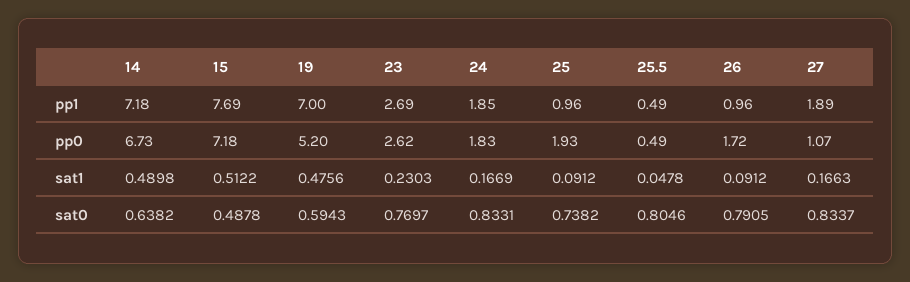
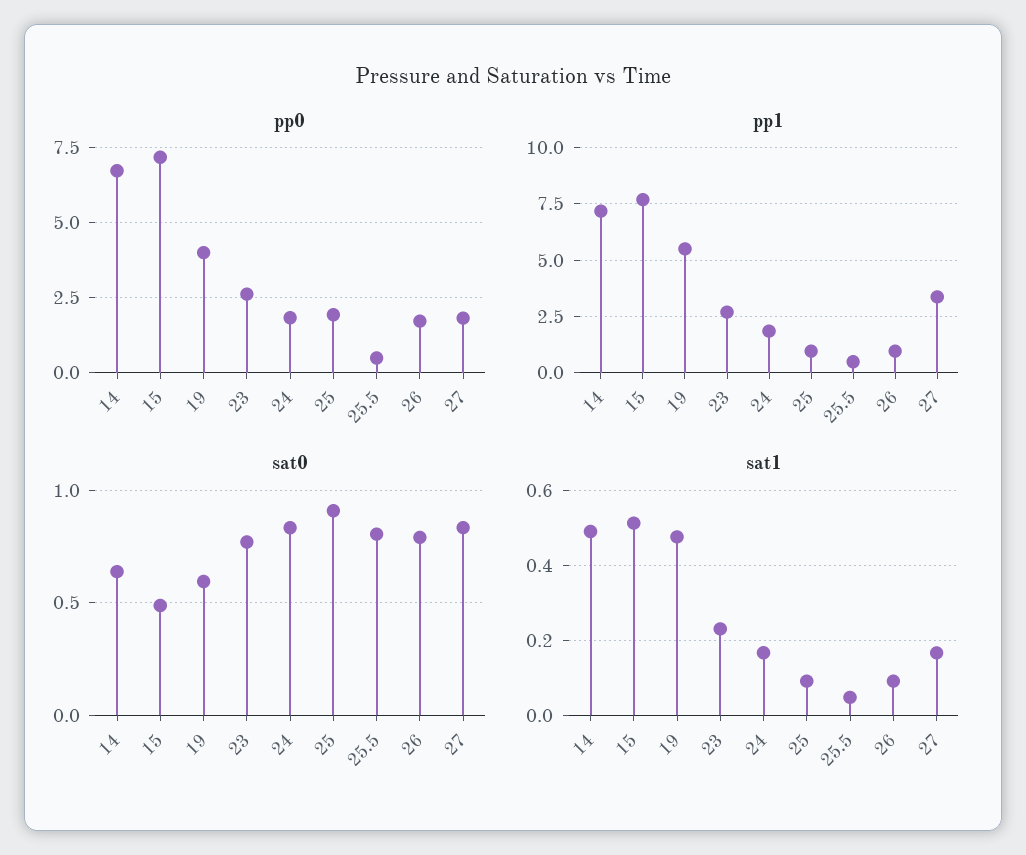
pp1, 19: 7 -> 5.5
pp1, 27: 1.89 -> 3.5
pp0, 19: 5.2 -> 4
pp0, 27: 1.07 -> 1.75
sat0, 25: 0.7382 -> 0.9

